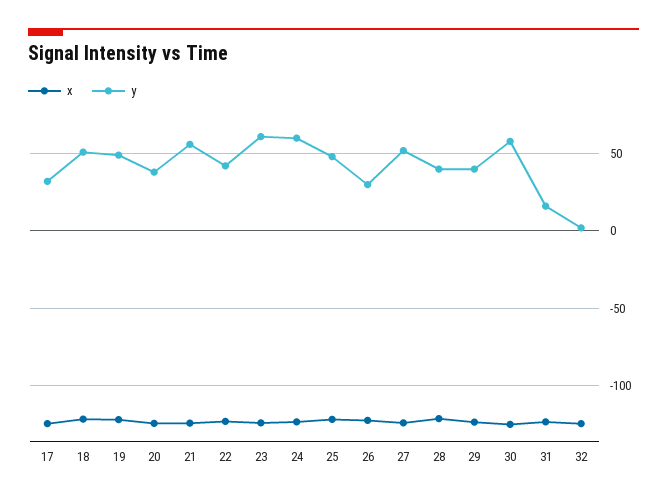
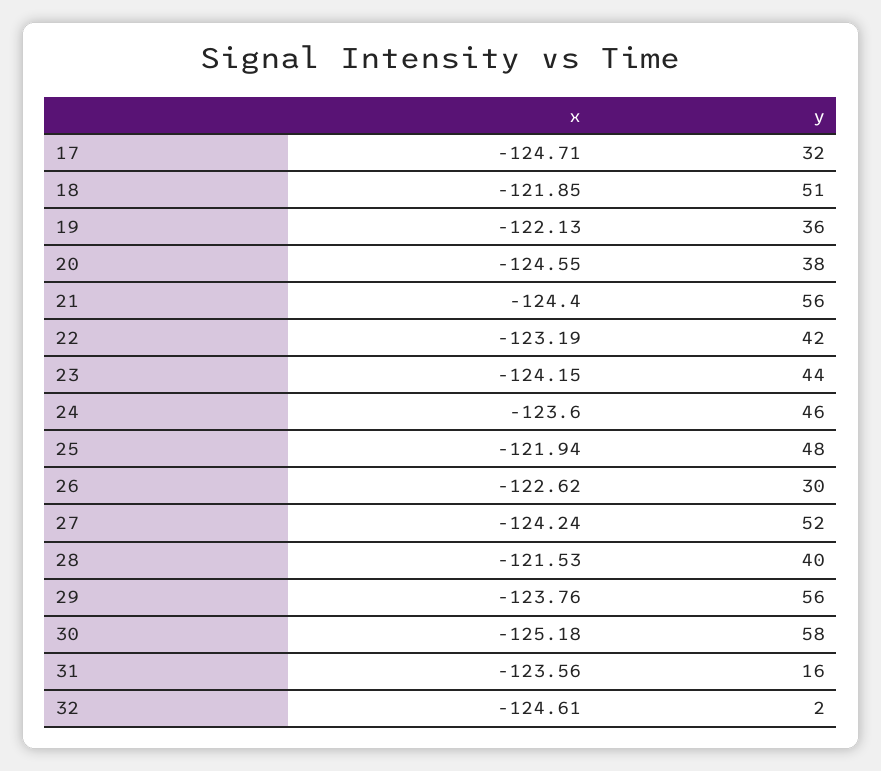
y, 19: 50 -> 36
y, 23: 60 -> 44
y, 24: 60 -> 46
y, 29: 40 -> 56

